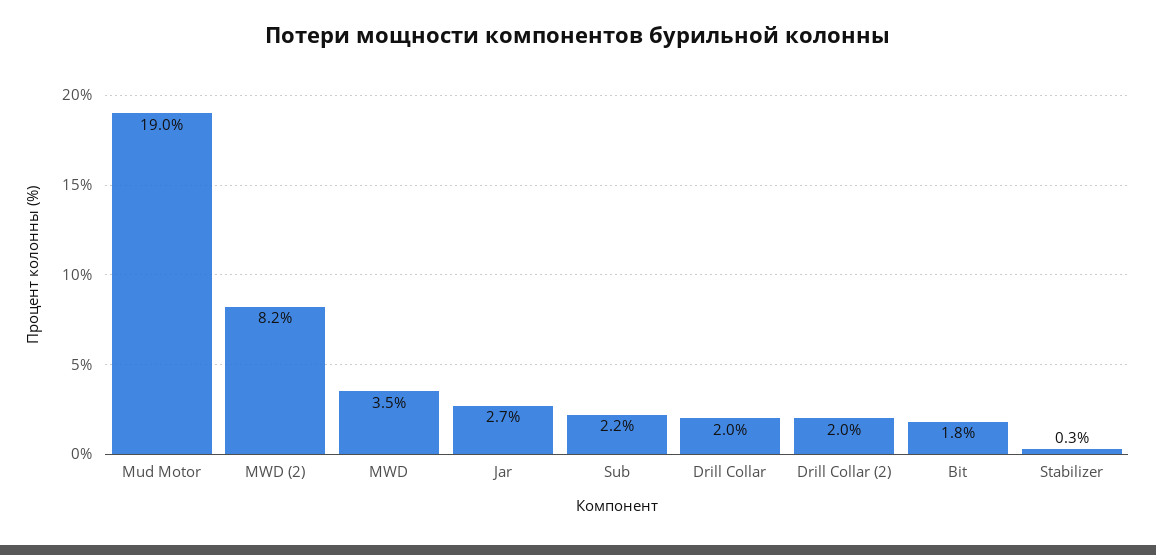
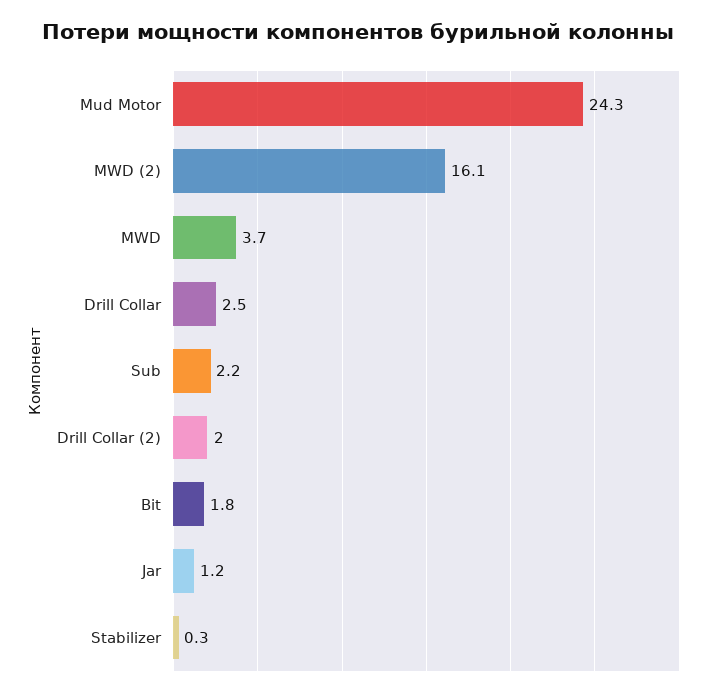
Mud Motor: 19 -> 24.3
MWD (2): 8.2 -> 16.1
MWD: 3.5 -> 3.7
Jar: 2.7 -> 1.2
Drill Collar: 2 -> 2.5

